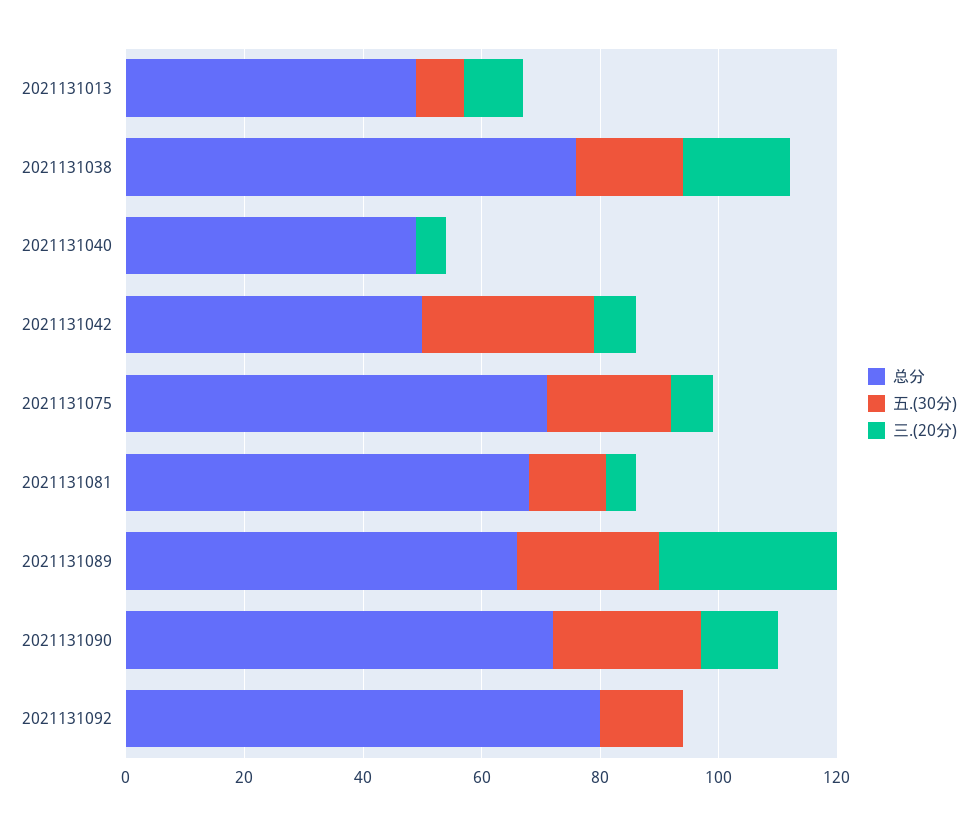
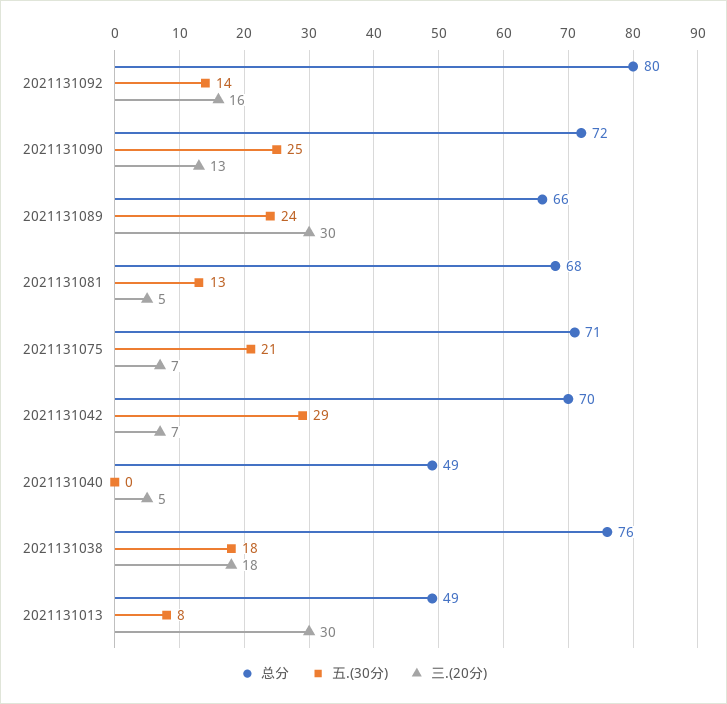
三.(20分), 2021131013: 10 -> 30
总分, 2021131042: 50 -> 70
三.(20分), 2021131092: 0 -> 16

